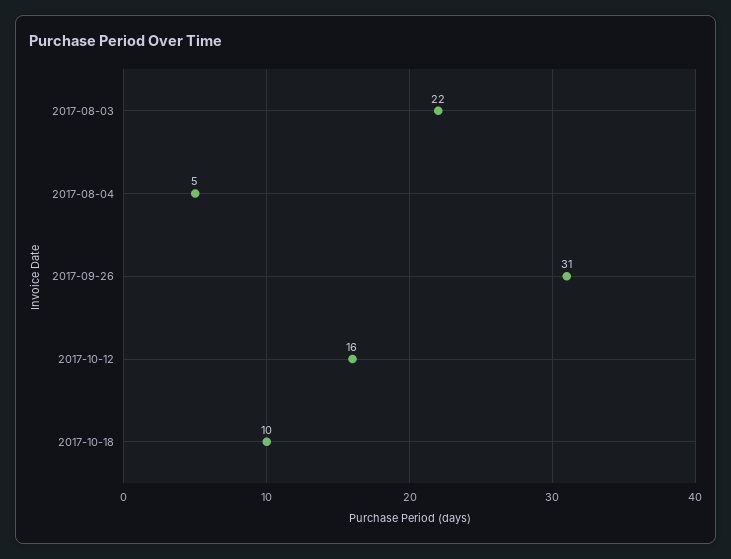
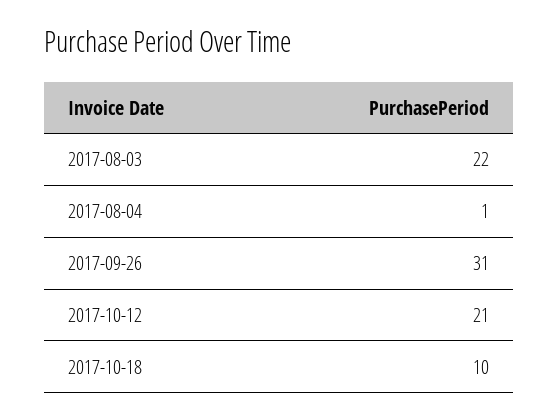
2017-08-04: 5 -> 1
2017-10-12: 16 -> 21

